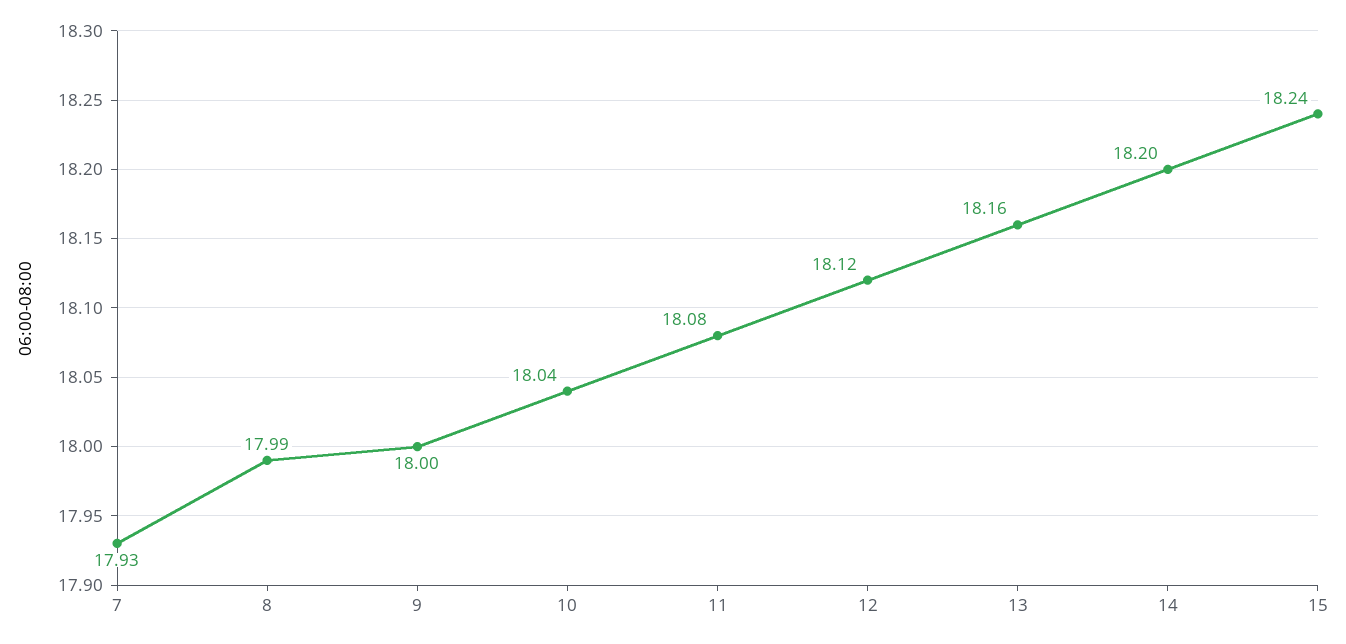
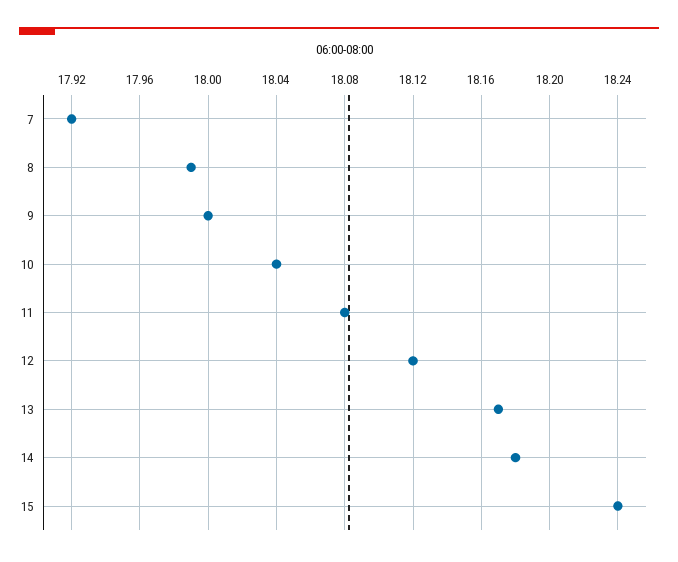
7: 17.93 -> 17.92
13: 18.16 -> 18.17
14: 18.2 -> 18.18

